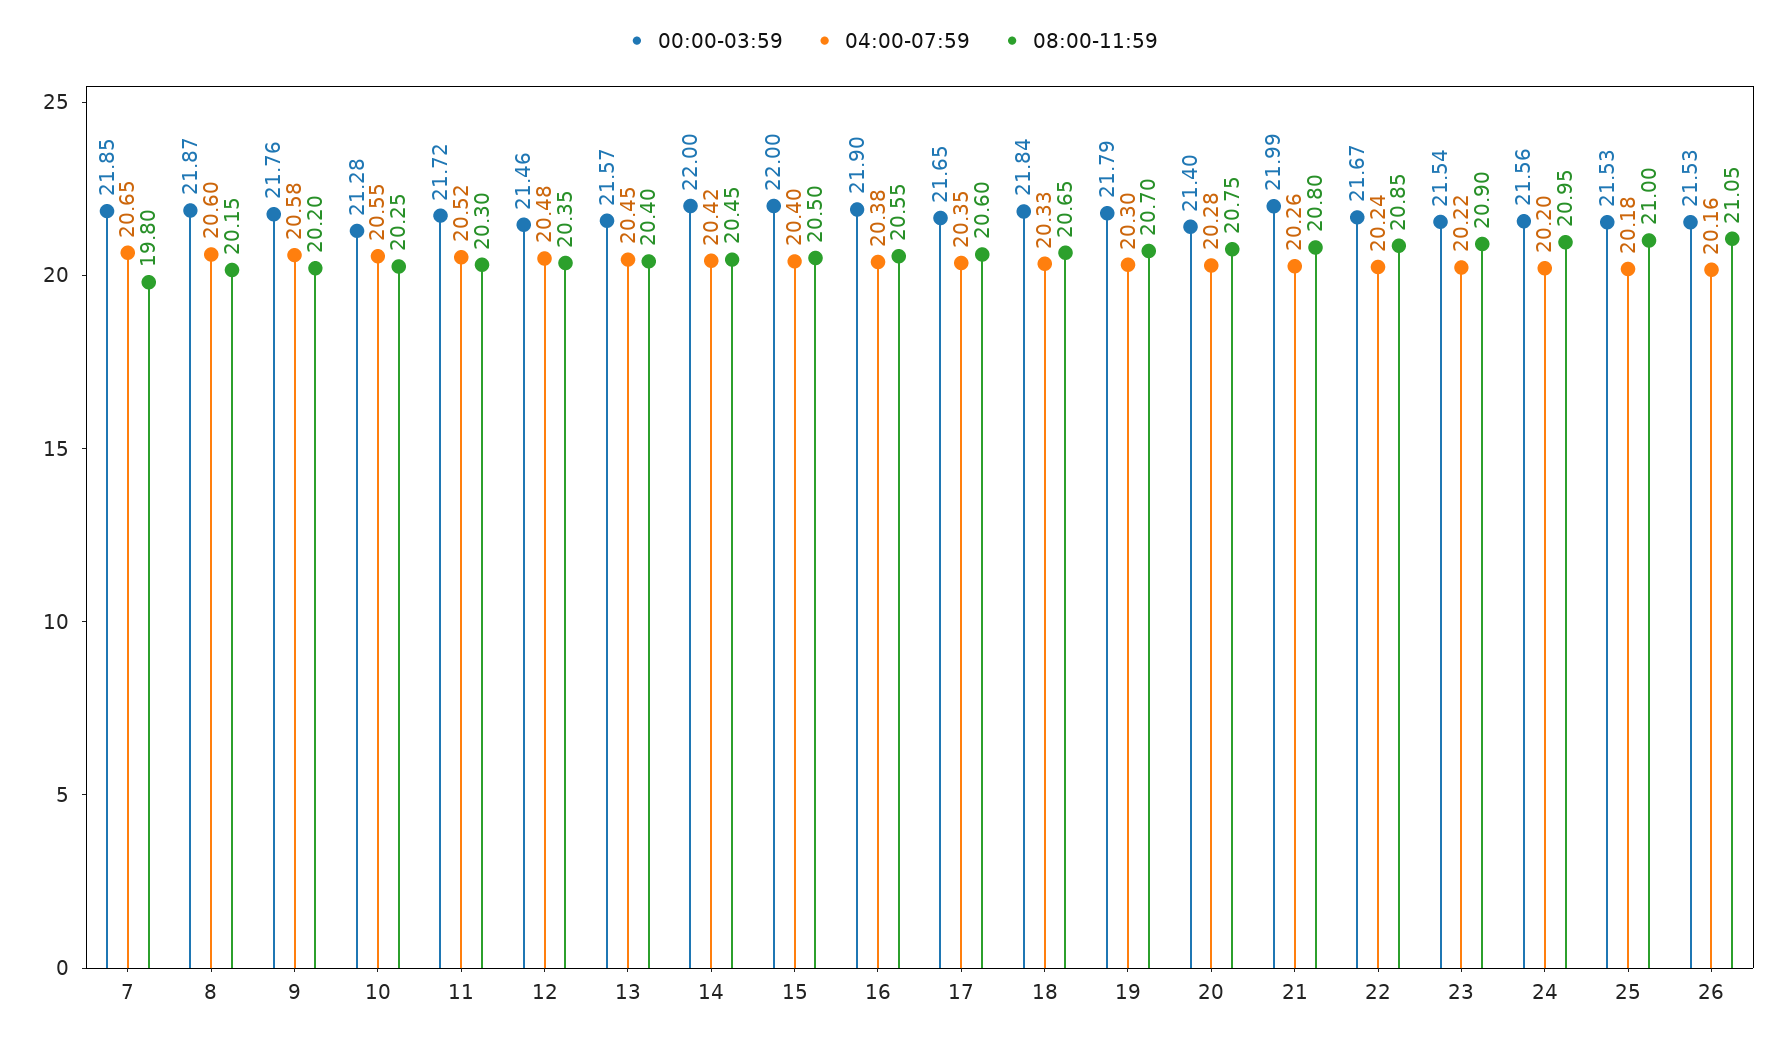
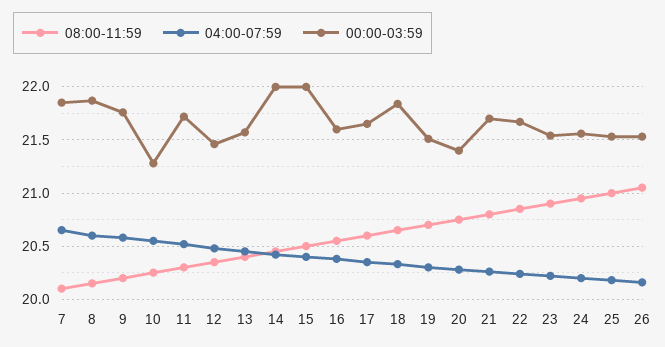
08:00-11:59, 7: 19.8 -> 20.1
00:00-03:59, 16: 21.9 -> 21.6
00:00-03:59, 19: 21.79 -> 21.5
00:00-03:59, 21: 21.99 -> 21.7

